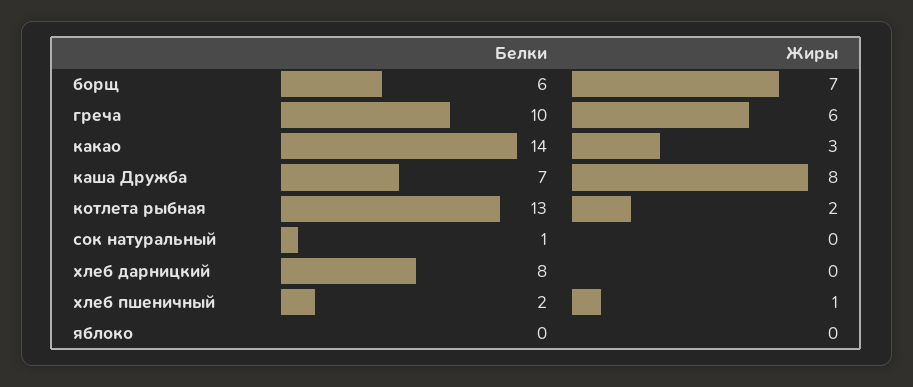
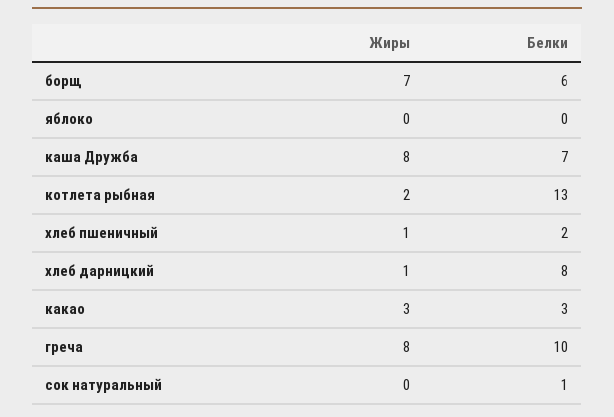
Жиры, греча: 6 -> 8
Белки, какао: 14 -> 3
Жиры, хлеб дарницкий: 0 -> 1

